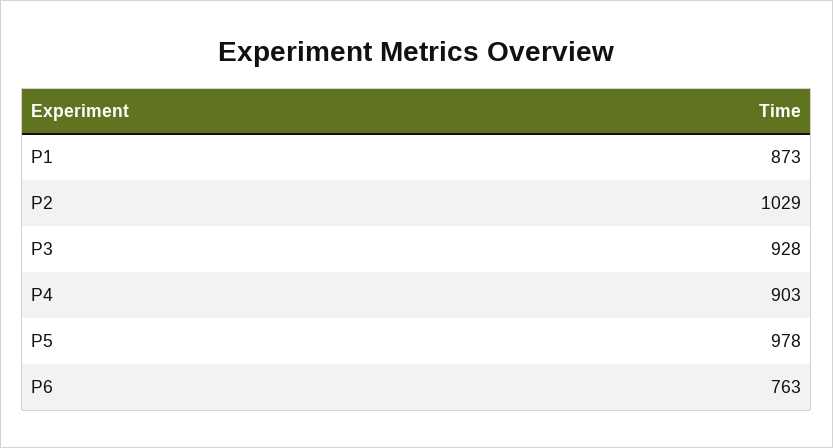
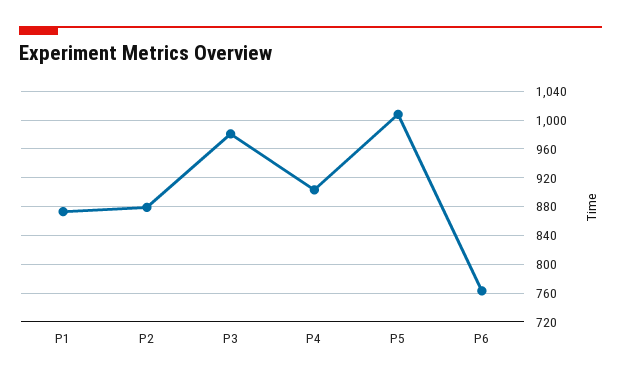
P2: 1029 -> 880
P3: 928 -> 980
P5: 978 -> 1010

